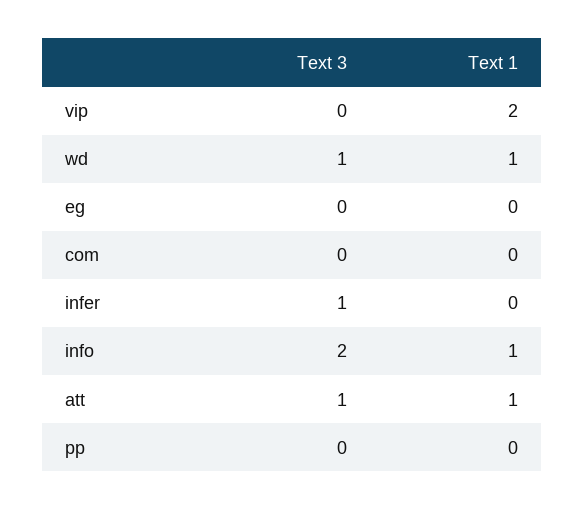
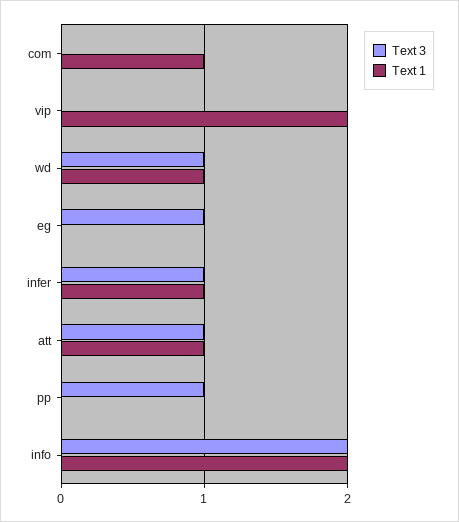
Text 3, eg: 0 -> 1
Text 1, com: 0 -> 1
Text 1, infer: 0 -> 1
Text 1, info: 1 -> 2
Text 3, pp: 0 -> 1

